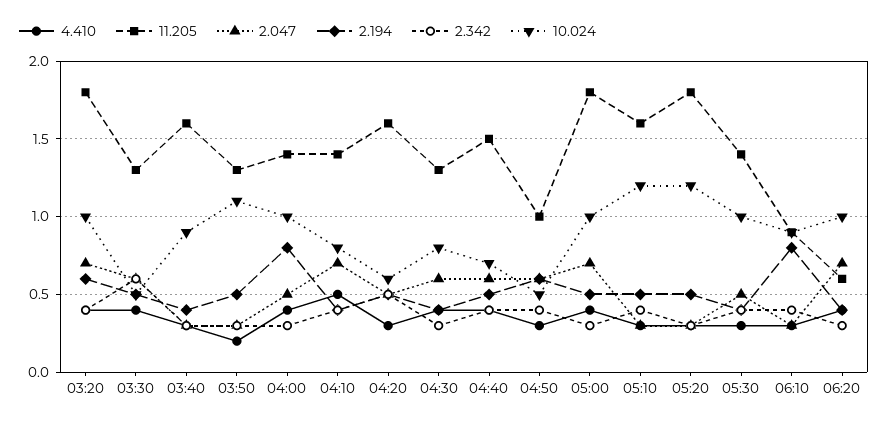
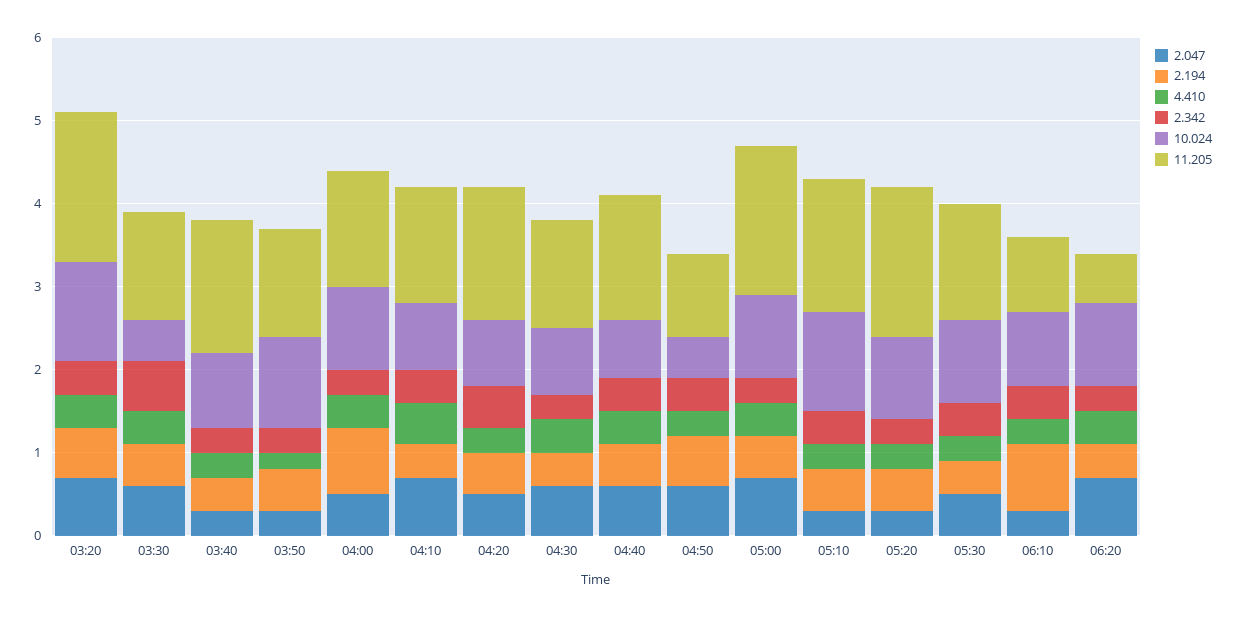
10.024, 03:20: 1 -> 1.2
10.024, 04:20: 0.6 -> 0.8
10.024, 05:20: 1.2 -> 1

